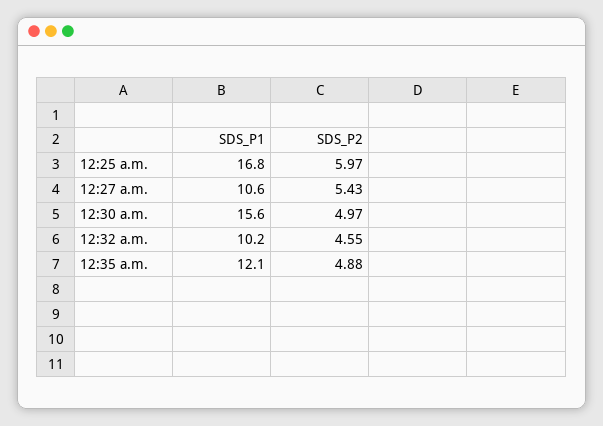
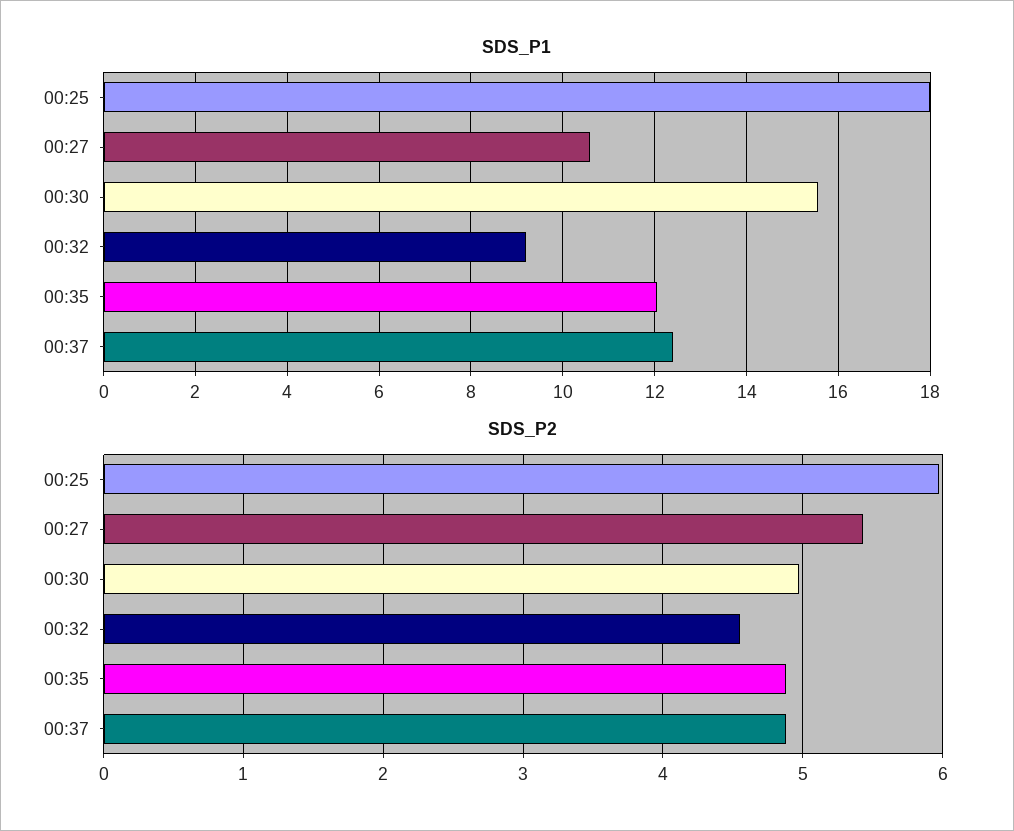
SDS_P1, 12:25 a.m.: 16.8 -> 18
SDS_P1, 12:32 a.m.: 10.2 -> 9.2
SDS_P1, 00:37: none -> 12.4
SDS_P2, 00:37: none -> 4.9

